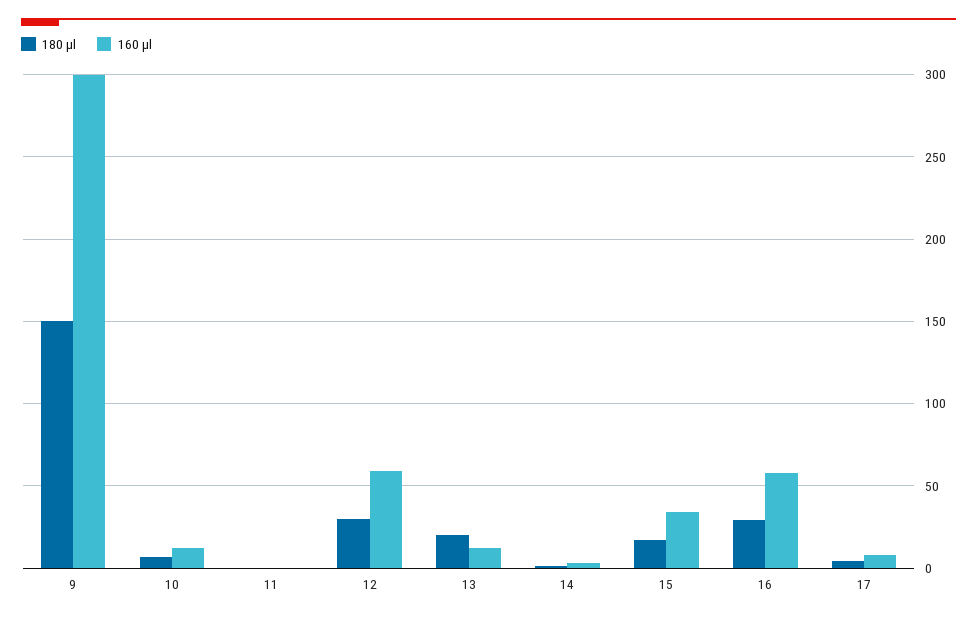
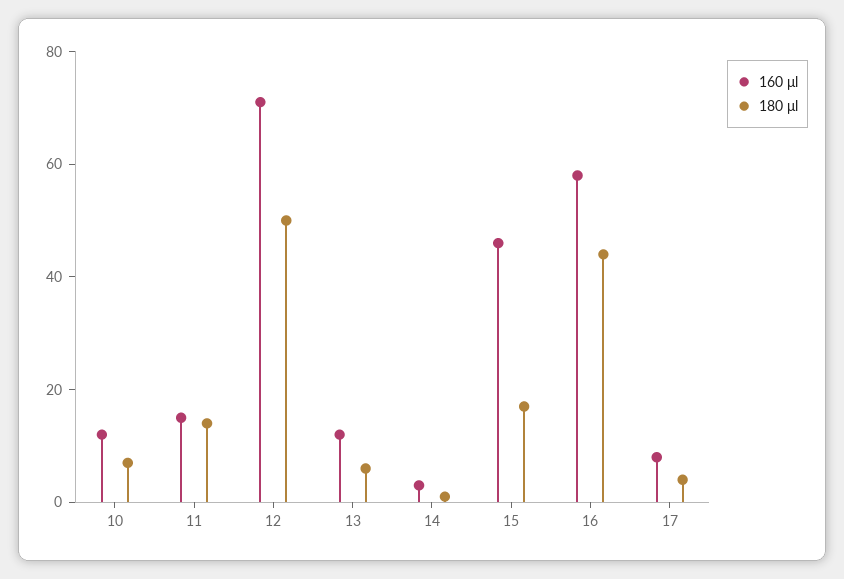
180 μl, 9: 150 -> none
160 μl, 9: 300 -> none
180 μl, 11: 0 -> 15
160 μl, 11: 0 -> 15
180 μl, 12: 30 -> 50
160 μl, 12: 60 -> 70
180 μl, 13: 20 -> 5
160 μl, 15: 35 -> 45
180 μl, 16: 30 -> 45

